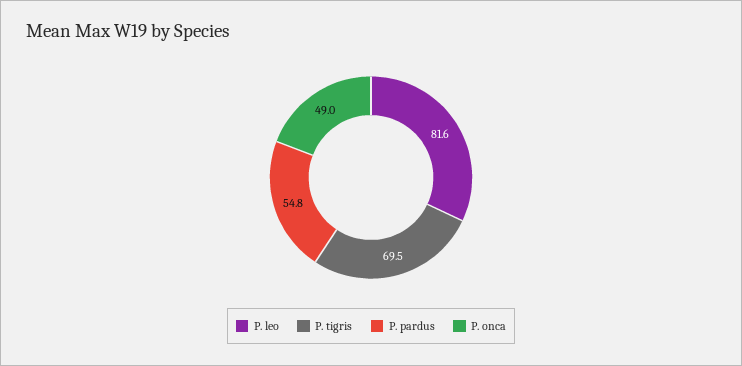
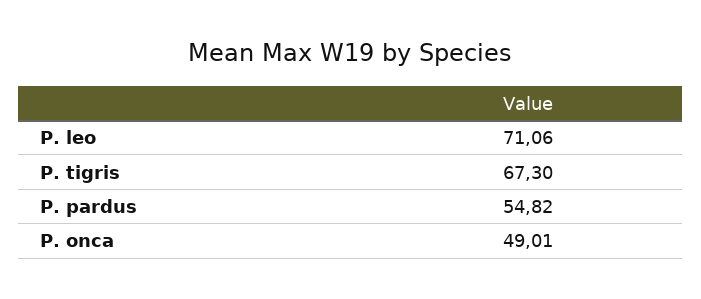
P. leo: 81.6 -> 71.06
P. tigris: 69.5 -> 67.3

